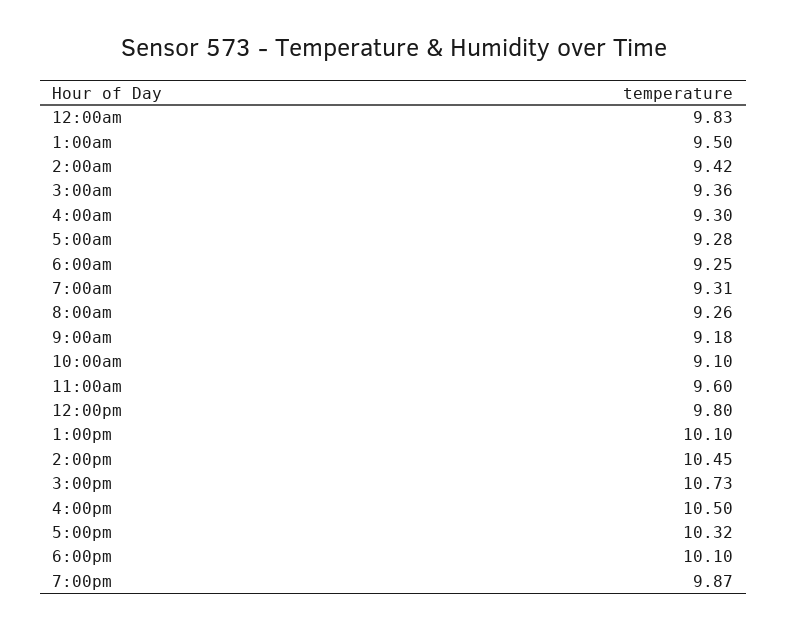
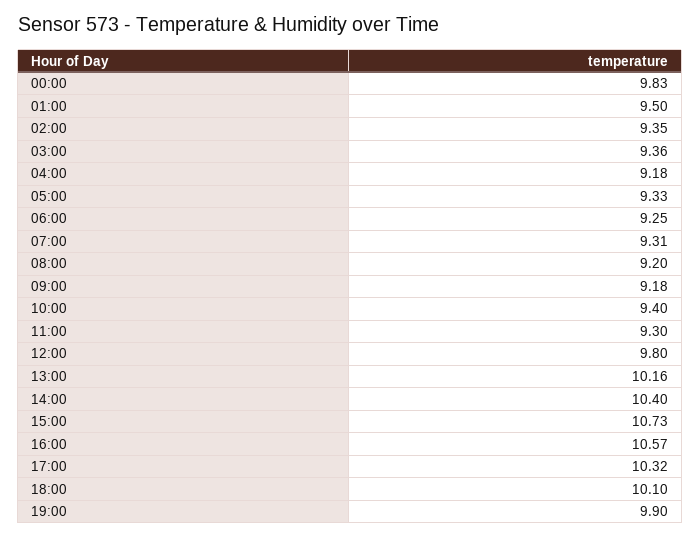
2:00am: 9.42 -> 9.35
4:00am: 9.3 -> 9.18
5:00am: 9.28 -> 9.33
8:00am: 9.26 -> 9.2
10:00am: 9.1 -> 9.4
11:00am: 9.6 -> 9.3
1:00pm: 10.1 -> 10.16
2:00pm: 10.45 -> 10.4
4:00pm: 10.5 -> 10.57
7:00pm: 9.87 -> 9.9

